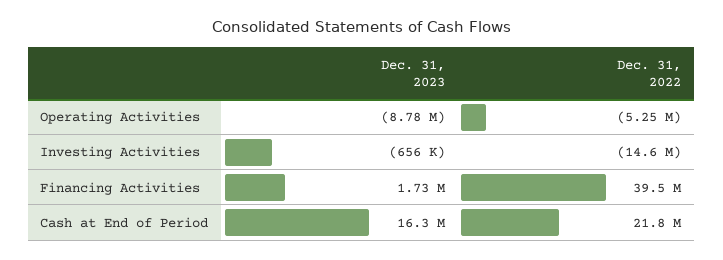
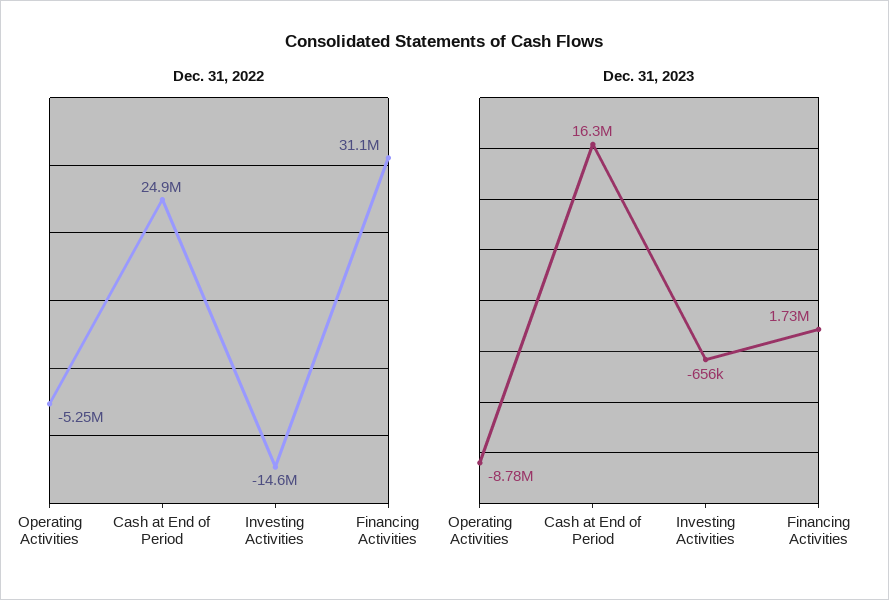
Dec. 31, 2022, Financing Activities: 39500000 -> 31100000
Dec. 31, 2022, Cash at End of Period: 21800000 -> 24900000

